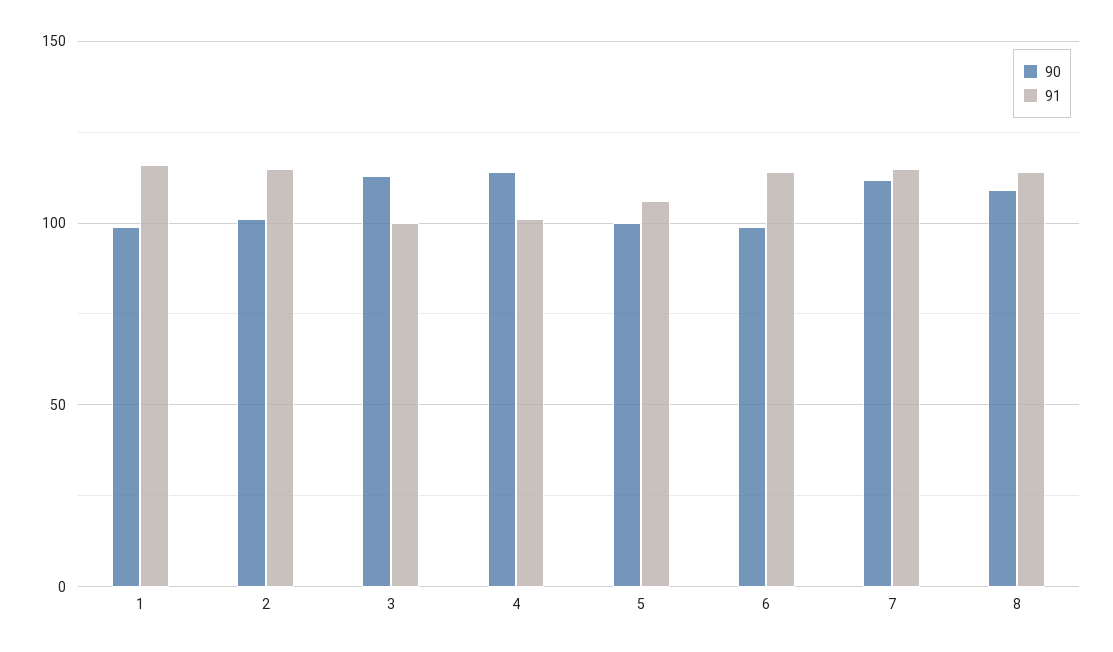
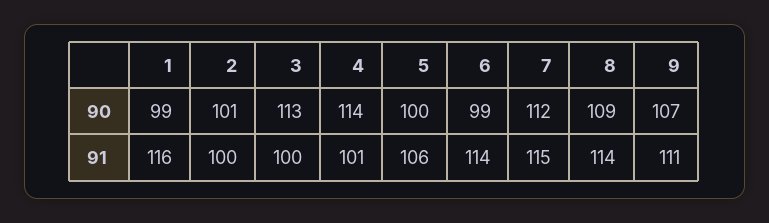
91, 2: 115 -> 100
90, 9: none -> 107
91, 9: none -> 111

